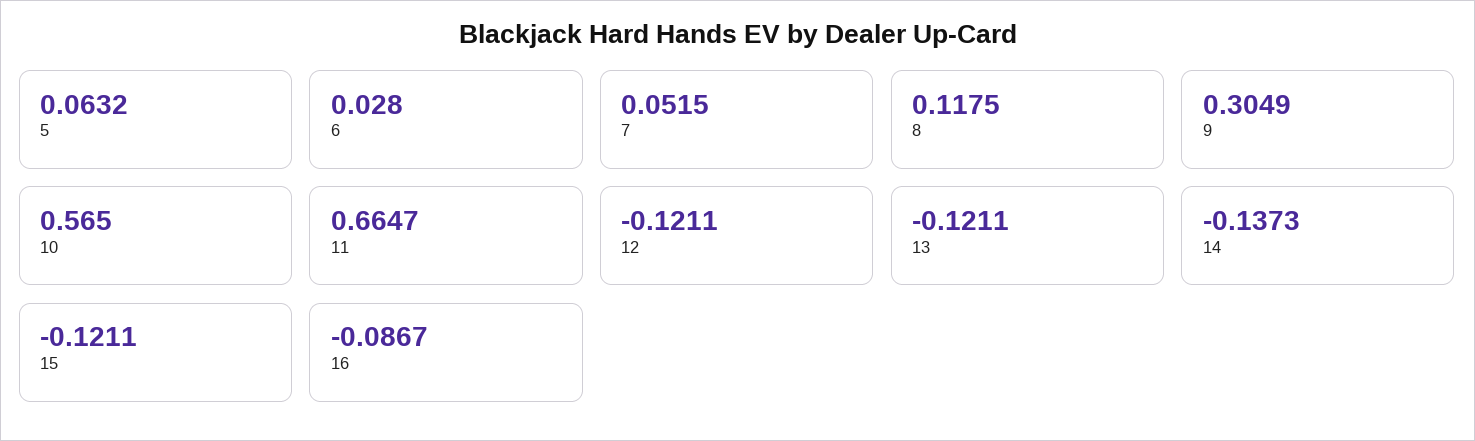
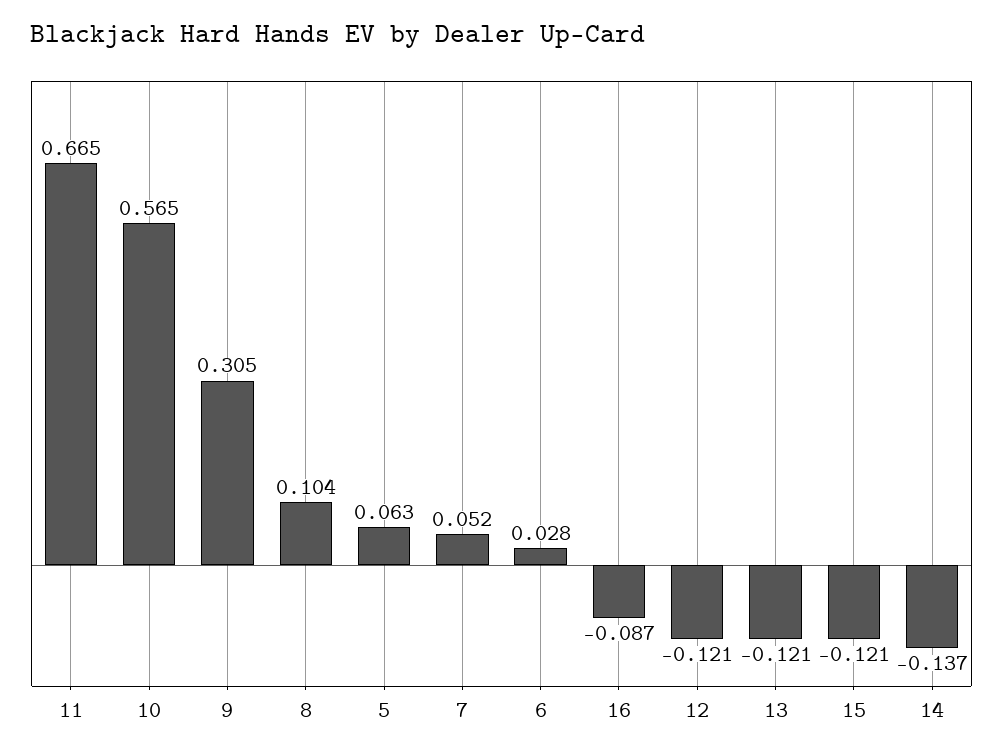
8: 0.1175 -> 0.104

